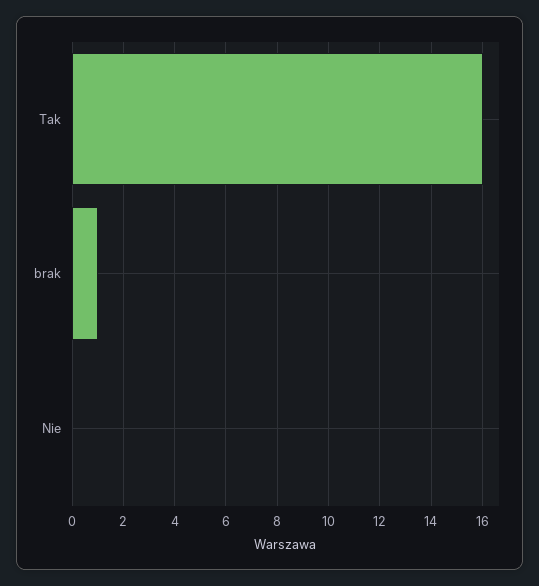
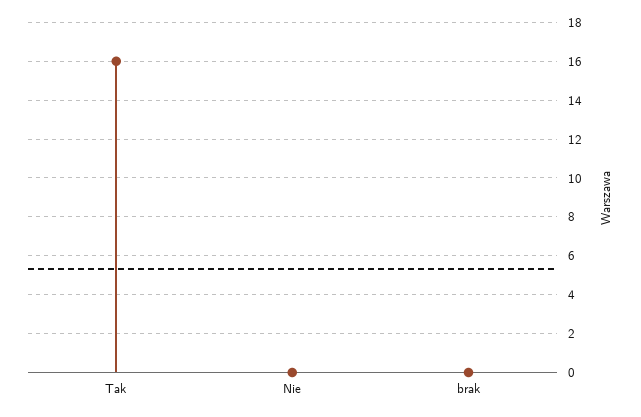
brak: 1 -> 0

